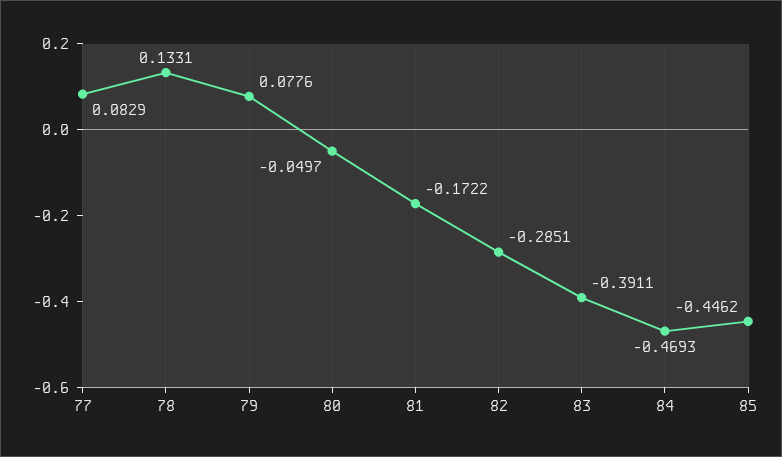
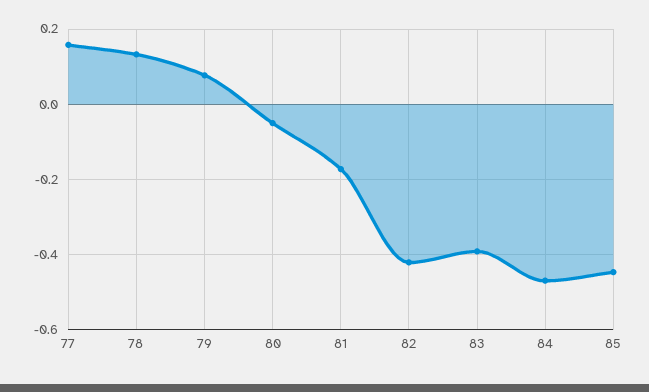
77: 0.0829 -> 0.16
82: -0.2851 -> -0.42

